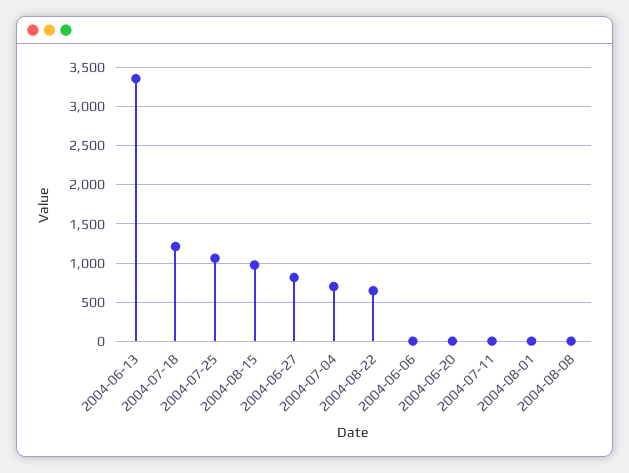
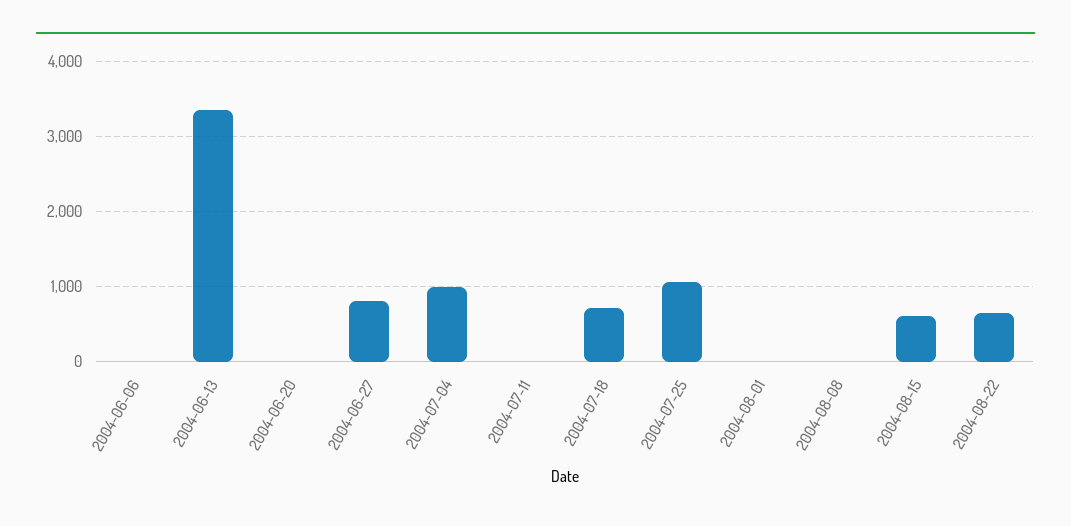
2004-07-18: 1200 -> 700
2004-08-15: 1000 -> 600
2004-07-04: 700 -> 1000

